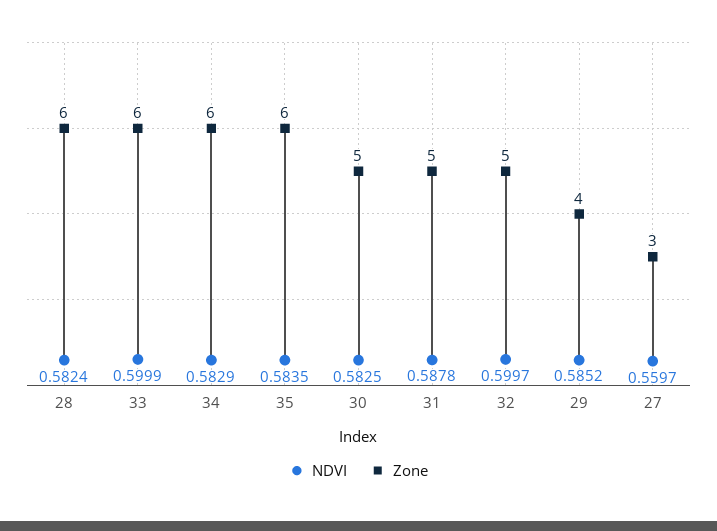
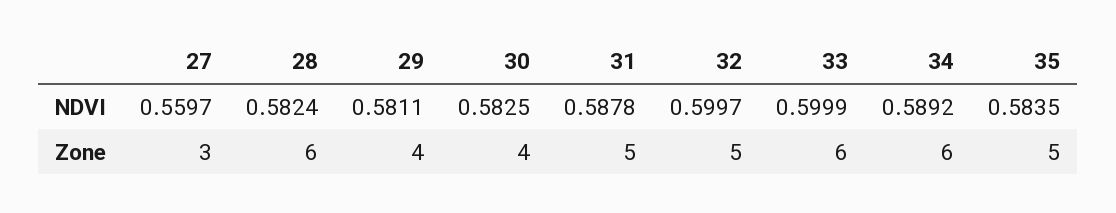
NDVI, 34: 0.5829 -> 0.5892
Zone, 35: 6 -> 5
Zone, 30: 5 -> 4
NDVI, 29: 0.5852 -> 0.5811

